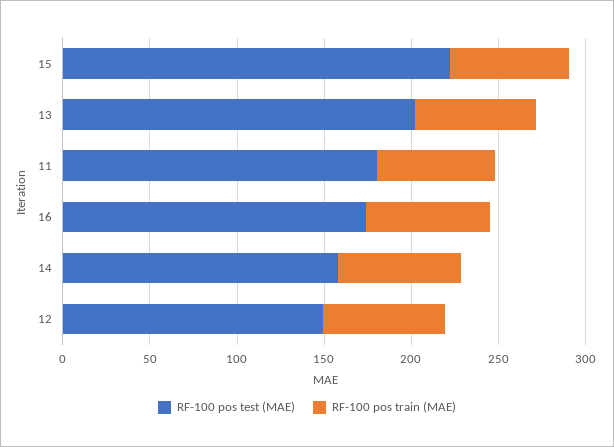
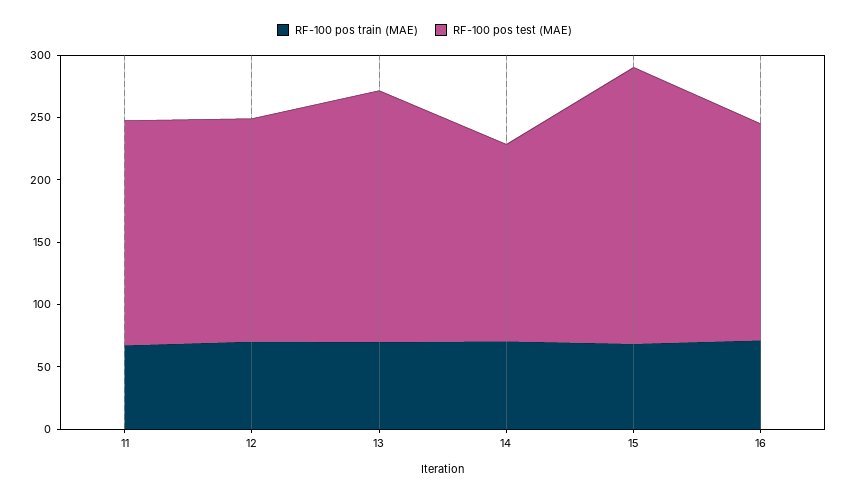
RF-100 pos test (MAE), 12: 150 -> 180

